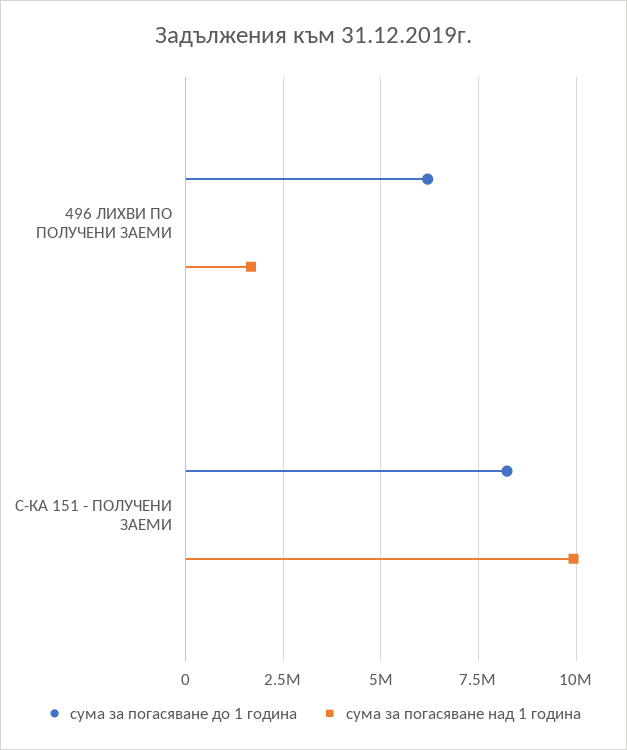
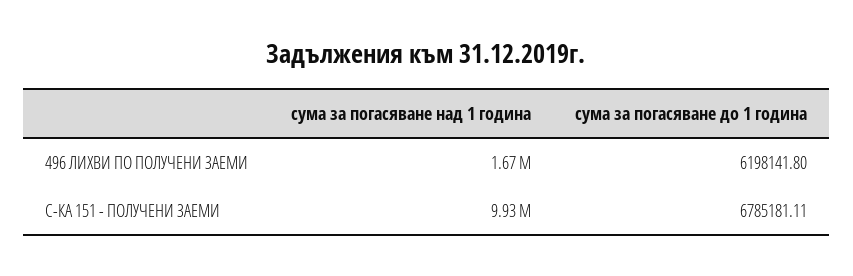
сума за погасяване до 1 година, С-КА 151 - ПОЛУЧЕНИ ЗАЕМИ: 8250000 -> 6785181.11

